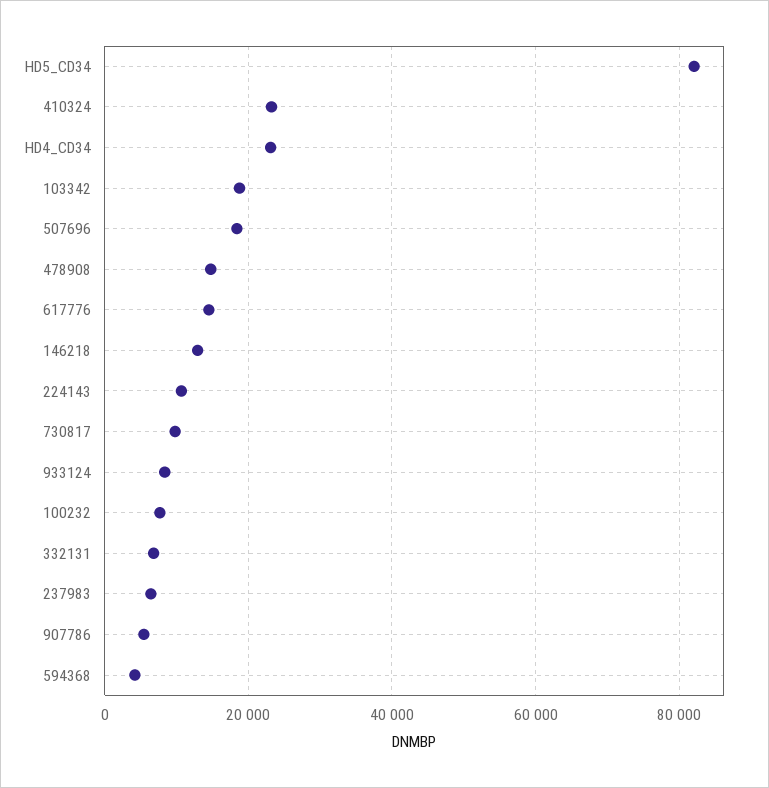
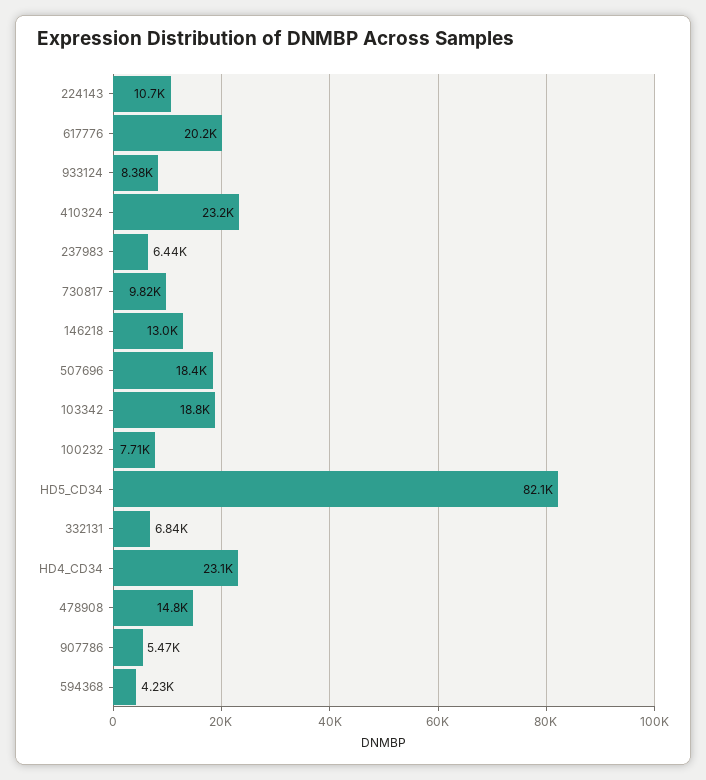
617776: 14000 -> 20200

